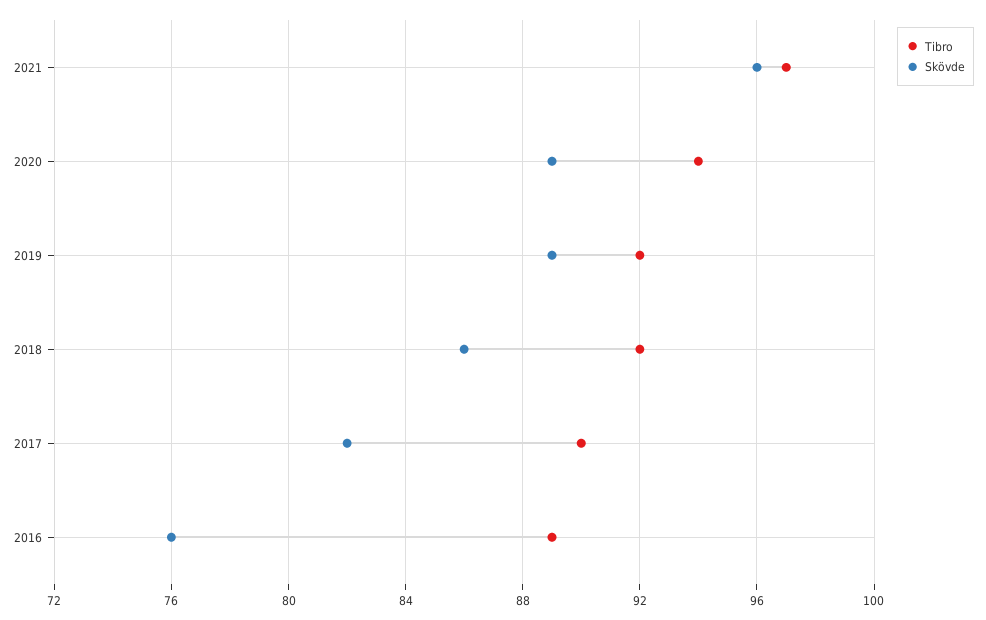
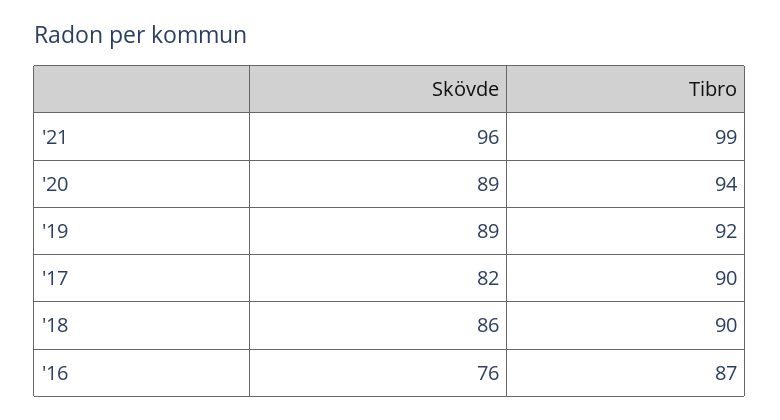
Tibro, 2021: 97 -> 99
Tibro, 2018: 92 -> 90
Tibro, 2016: 89 -> 87

